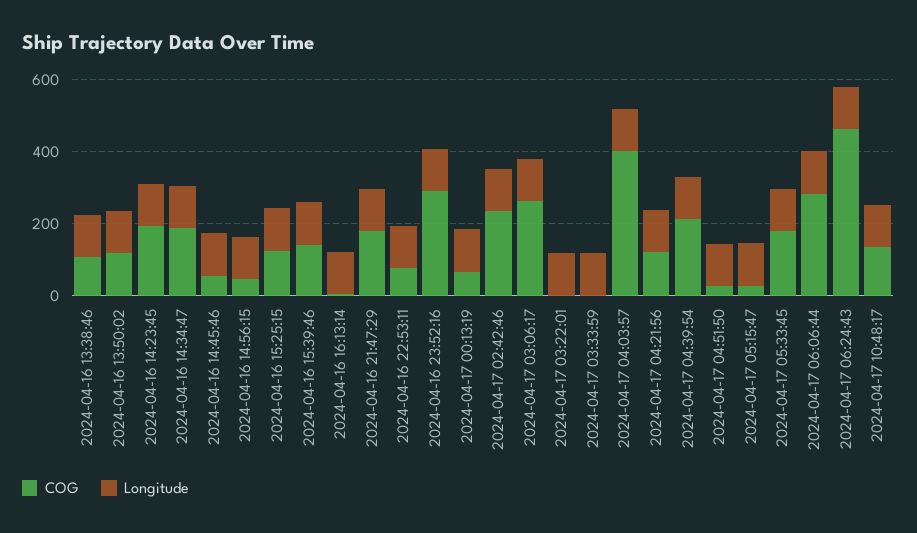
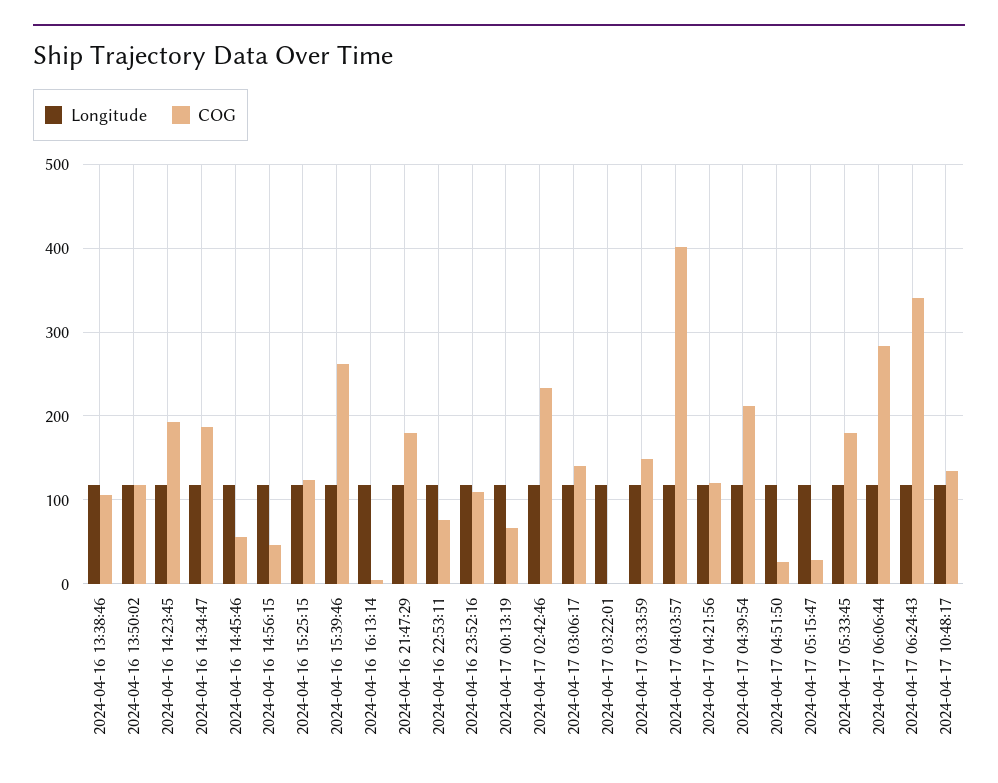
COG, 2024-04-16 15:39:46: 150 -> 260
COG, 2024-04-16 23:52:16: 300 -> 110
COG, 2024-04-17 03:06:17: 250 -> 140
COG, 2024-04-17 03:33:59: 0 -> 150
COG, 2024-04-17 06:24:43: 450 -> 340

